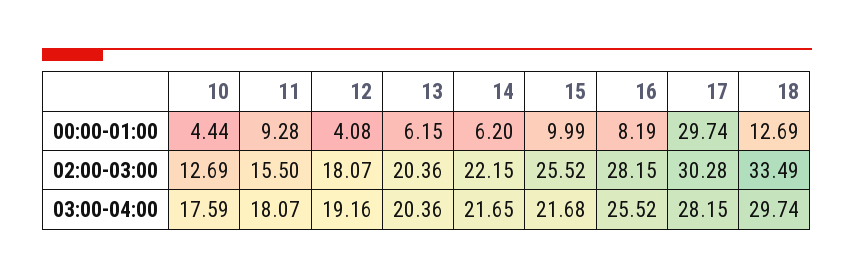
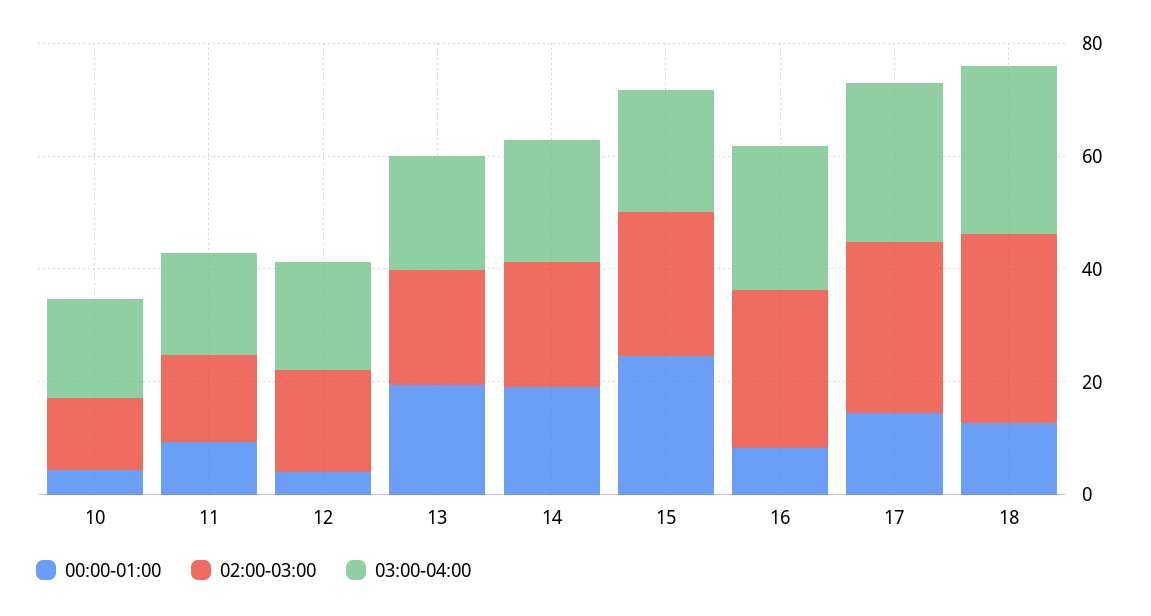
00:00-01:00, 13: 6.15 -> 20
00:00-01:00, 14: 6.2 -> 20
00:00-01:00, 15: 9.99 -> 25
00:00-01:00, 17: 29.74 -> 15

